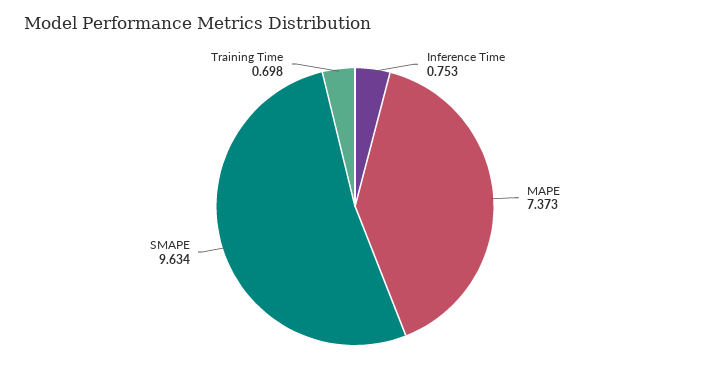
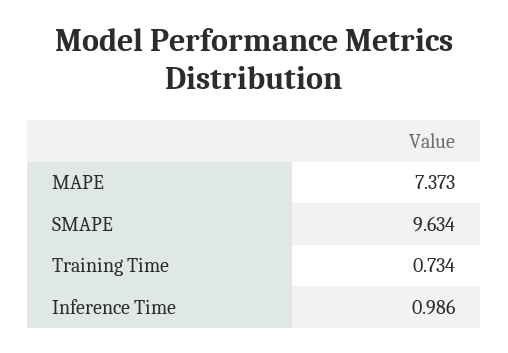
Inference Time: 0.753 -> 0.986
Training Time: 0.698 -> 0.734

